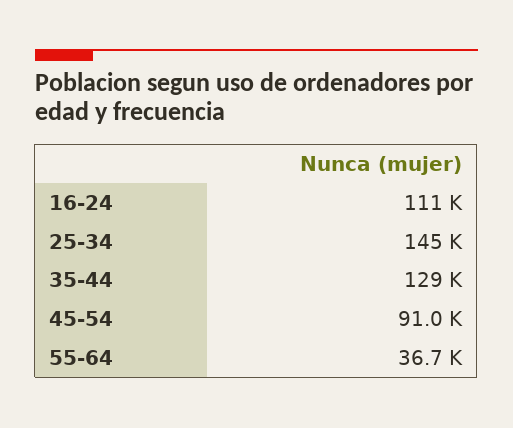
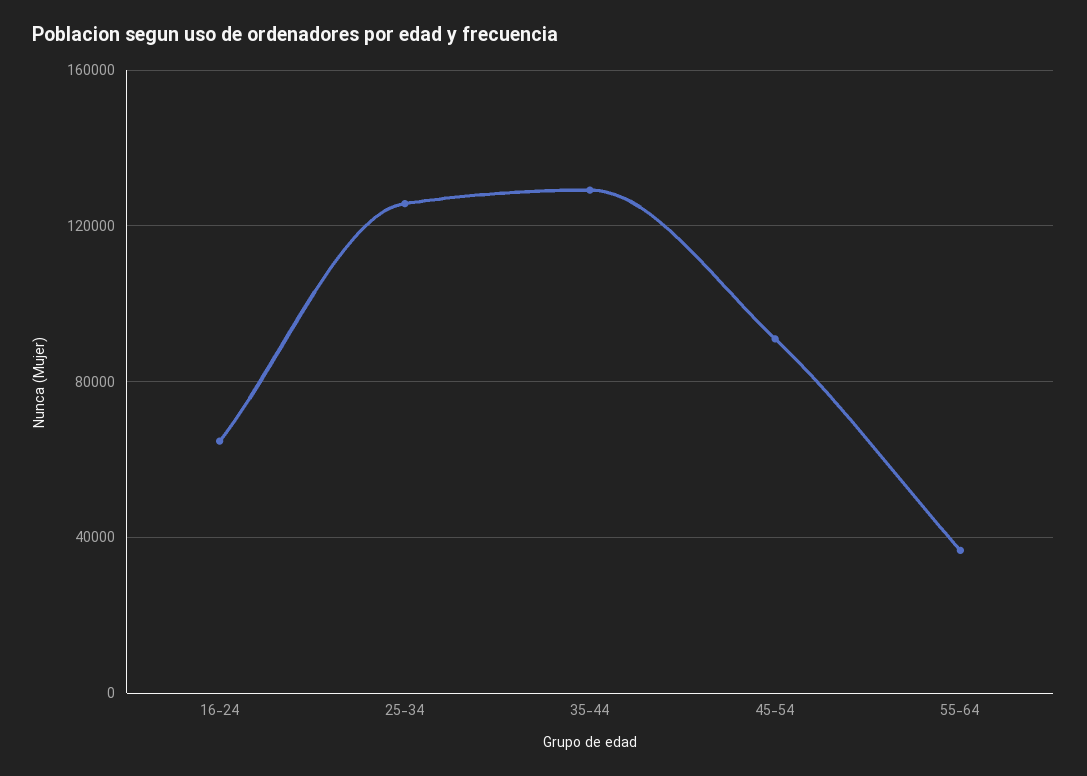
16-24: 111000 -> 65000
25-34: 145000 -> 125000

